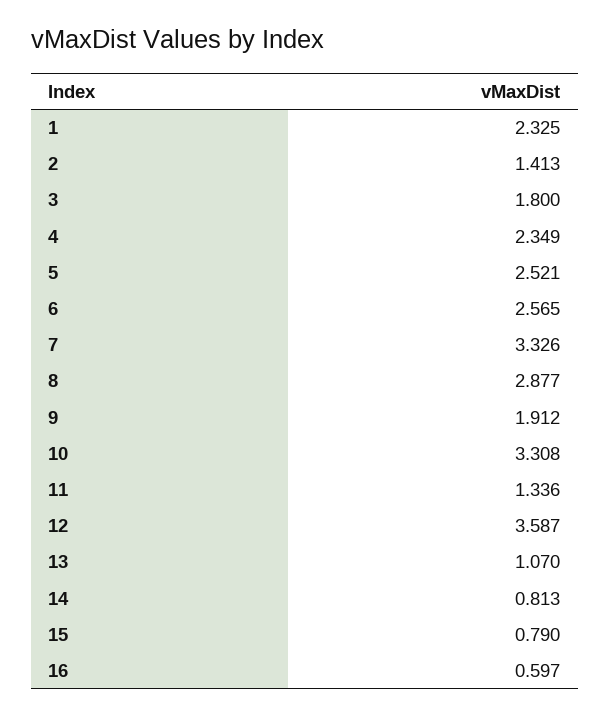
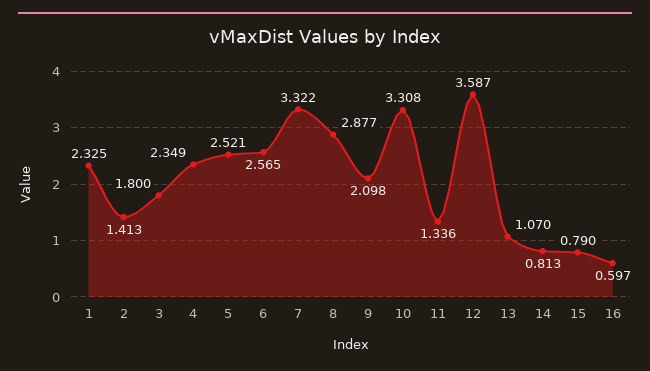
7: 3.326 -> 3.322
9: 1.912 -> 2.098

